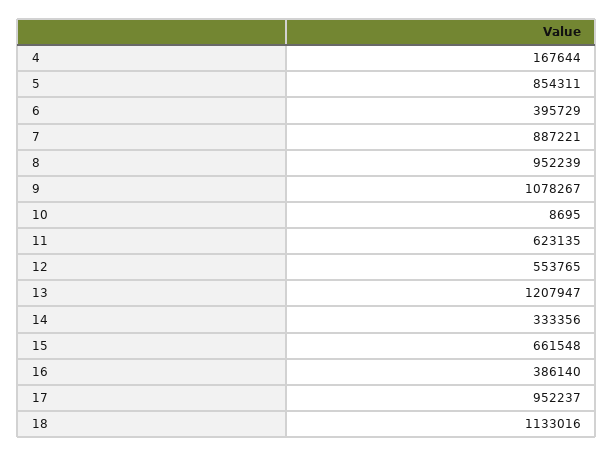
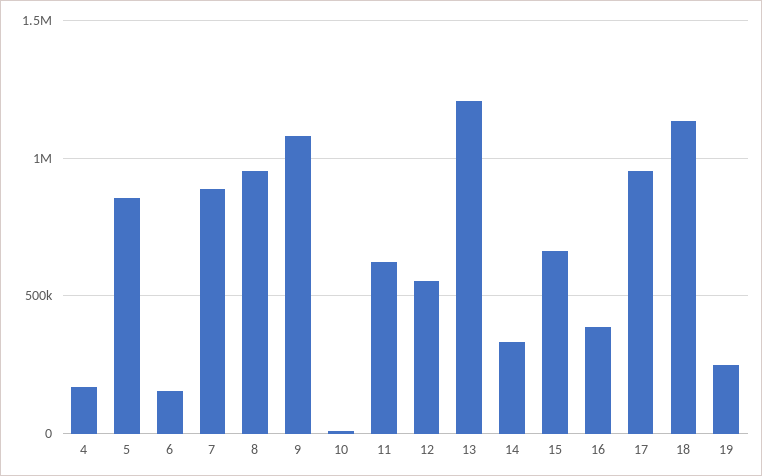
6: 395729 -> 150000
19: none -> 250000

